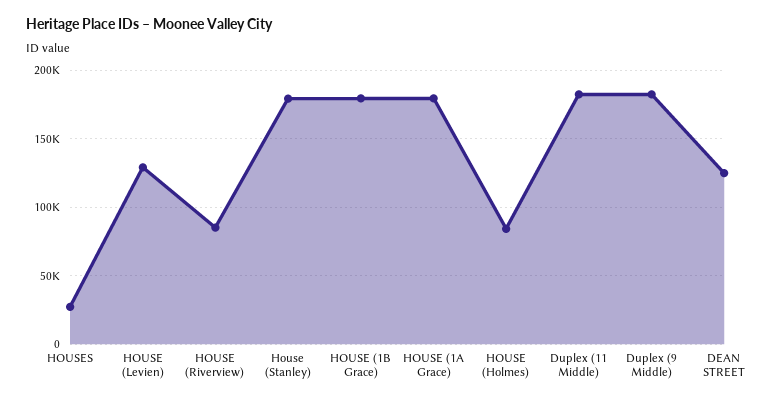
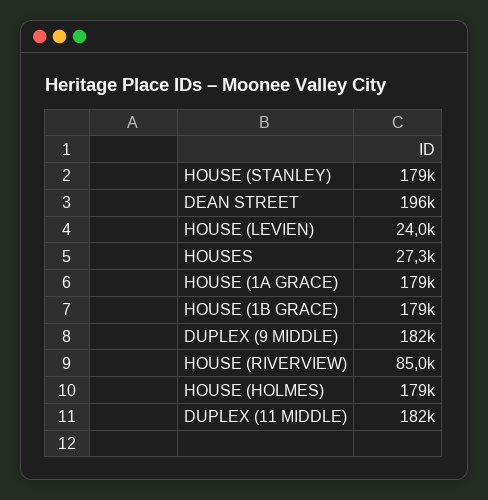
HOUSE (Levien): 130000 -> 24000
HOUSE (Holmes): 85000 -> 179000
DEAN STREET: 125000 -> 196000

